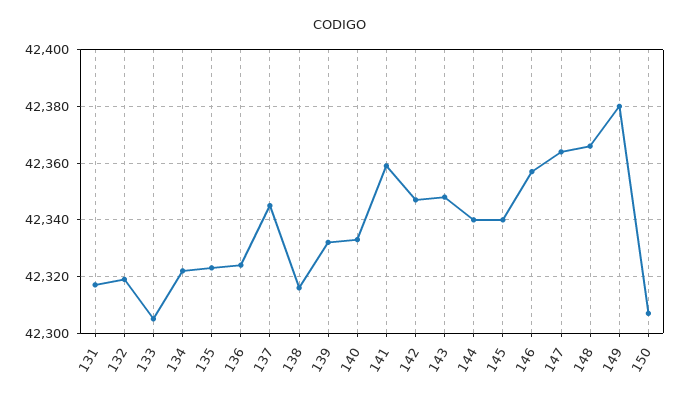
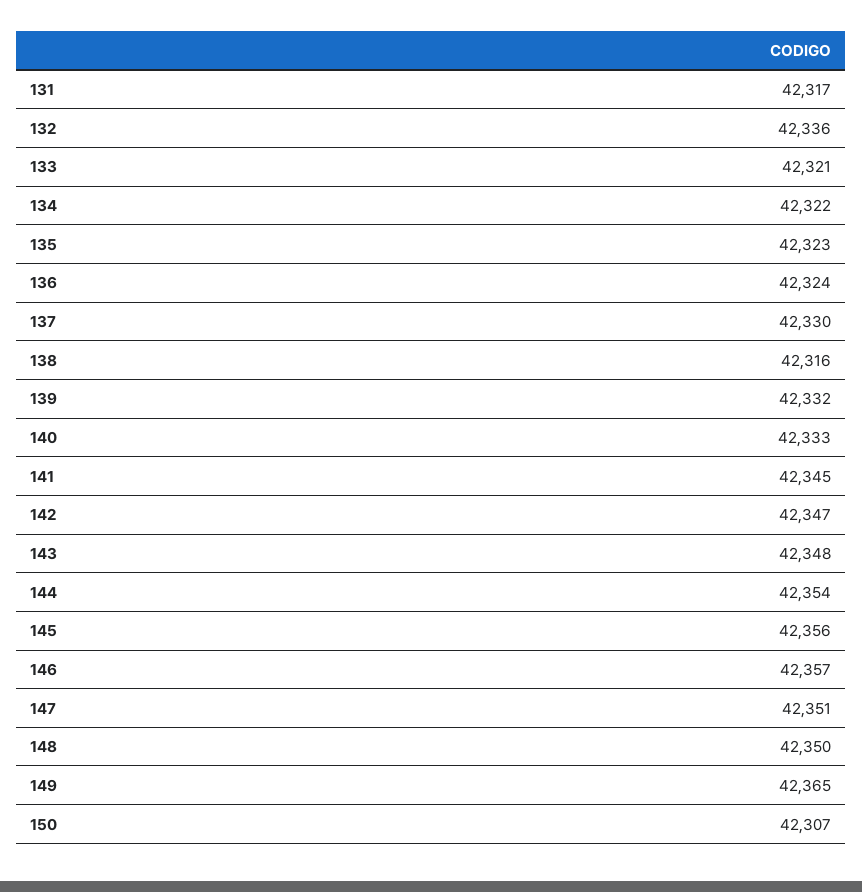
132: 42320 -> 42336
133: 42305 -> 42321
137: 42345 -> 42330
141: 42360 -> 42345
144: 42340 -> 42354
145: 42340 -> 42356
147: 42365 -> 42351
148: 42365 -> 42350
149: 42380 -> 42365

